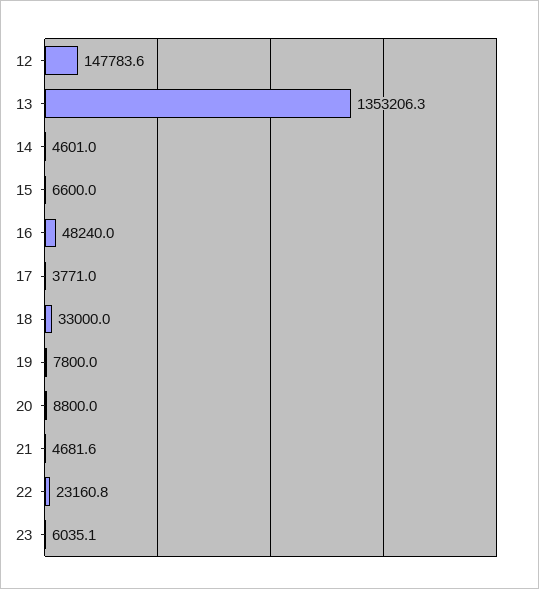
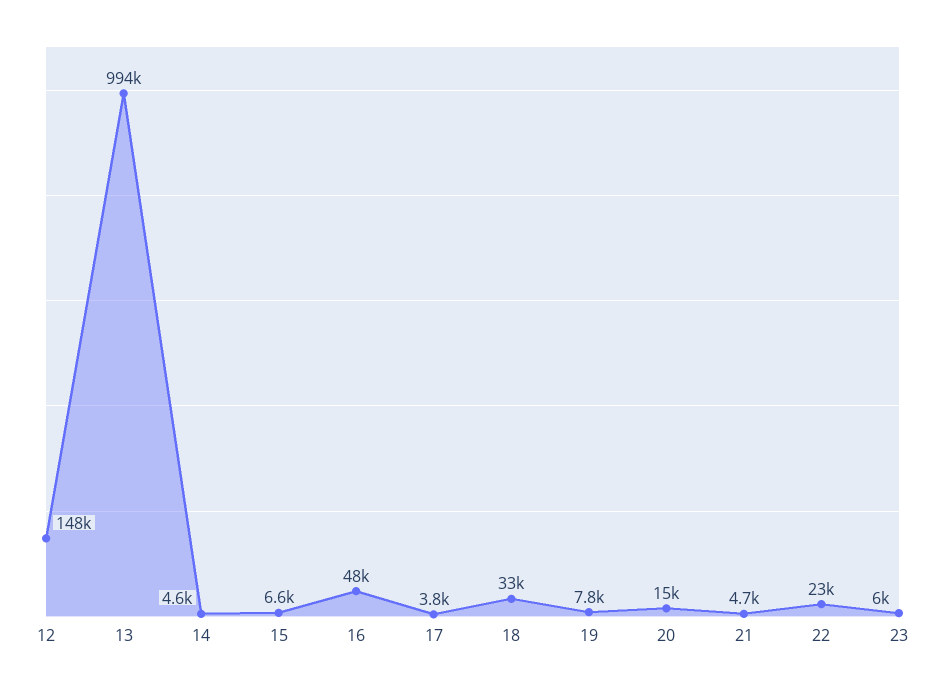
13: 1353206.3 -> 994000
20: 8800 -> 15000

